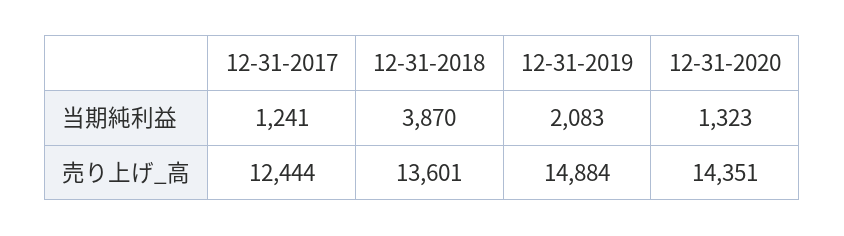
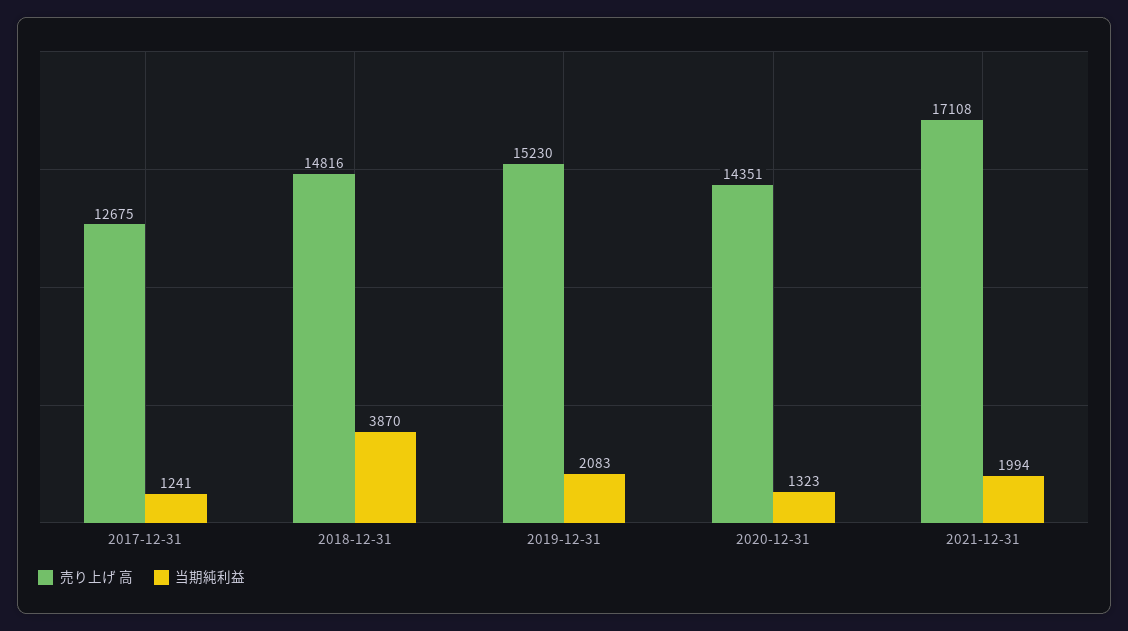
売り上げ_高, 12-31-2017: 12444 -> 12675
売り上げ_高, 12-31-2018: 13601 -> 14816
売り上げ_高, 12-31-2019: 14884 -> 15230
売り上げ_高, 2021-12-31: none -> 17108
当期純利益, 2021-12-31: none -> 1994

